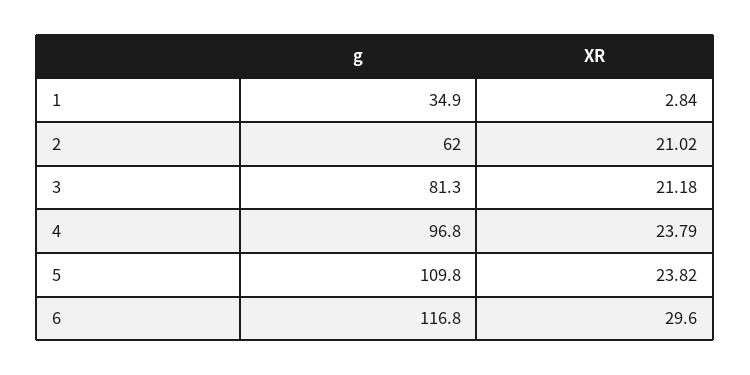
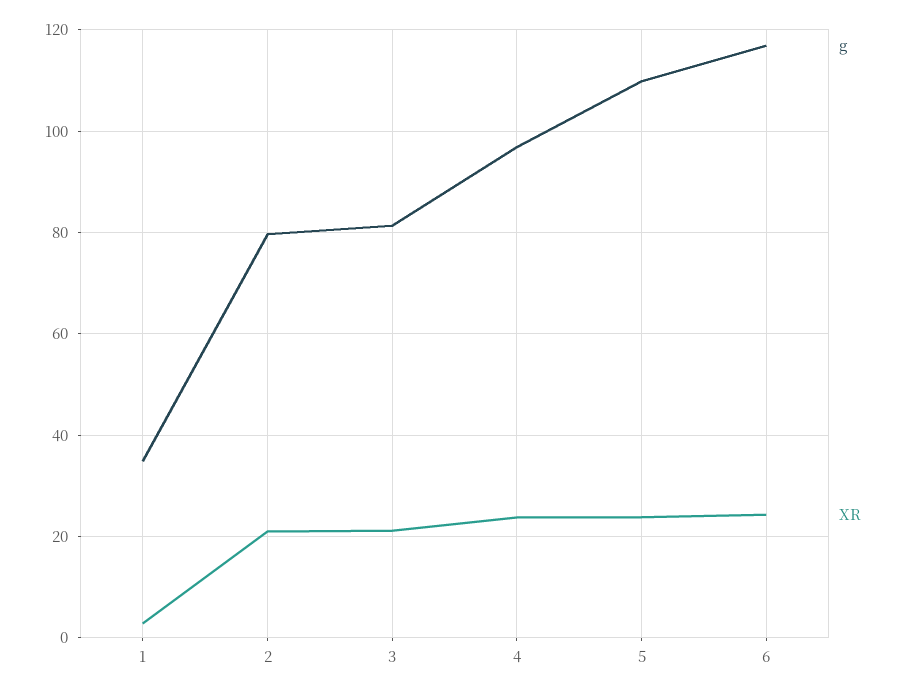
g, 2: 62 -> 80
XR, 6: 29.6 -> 24

